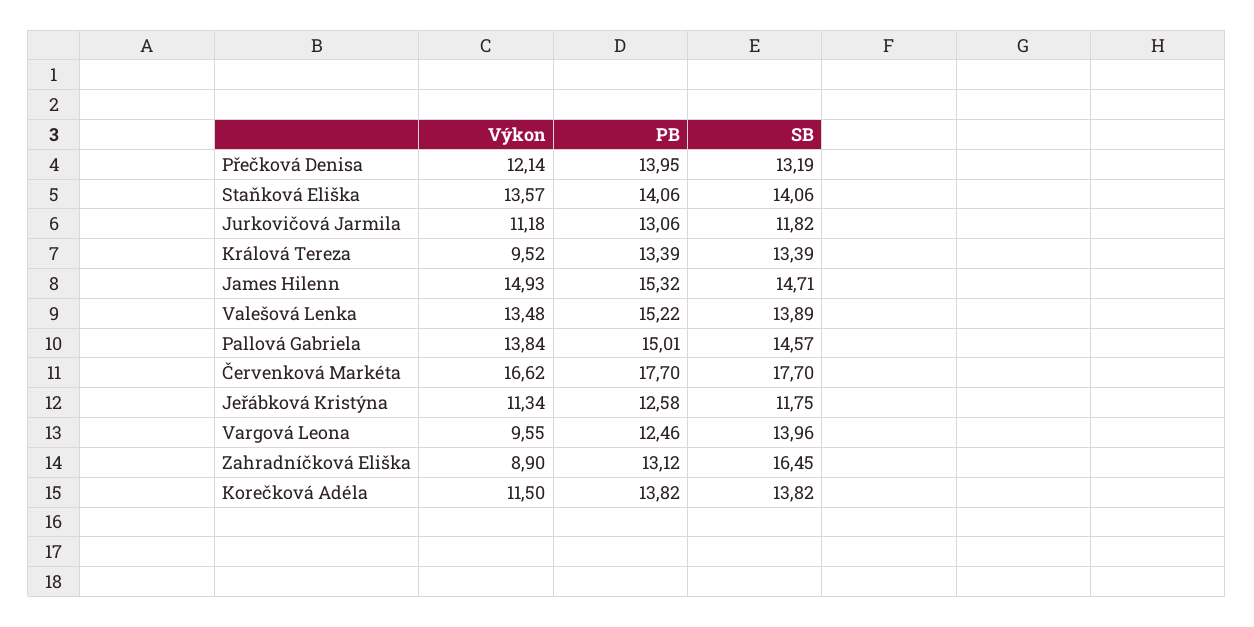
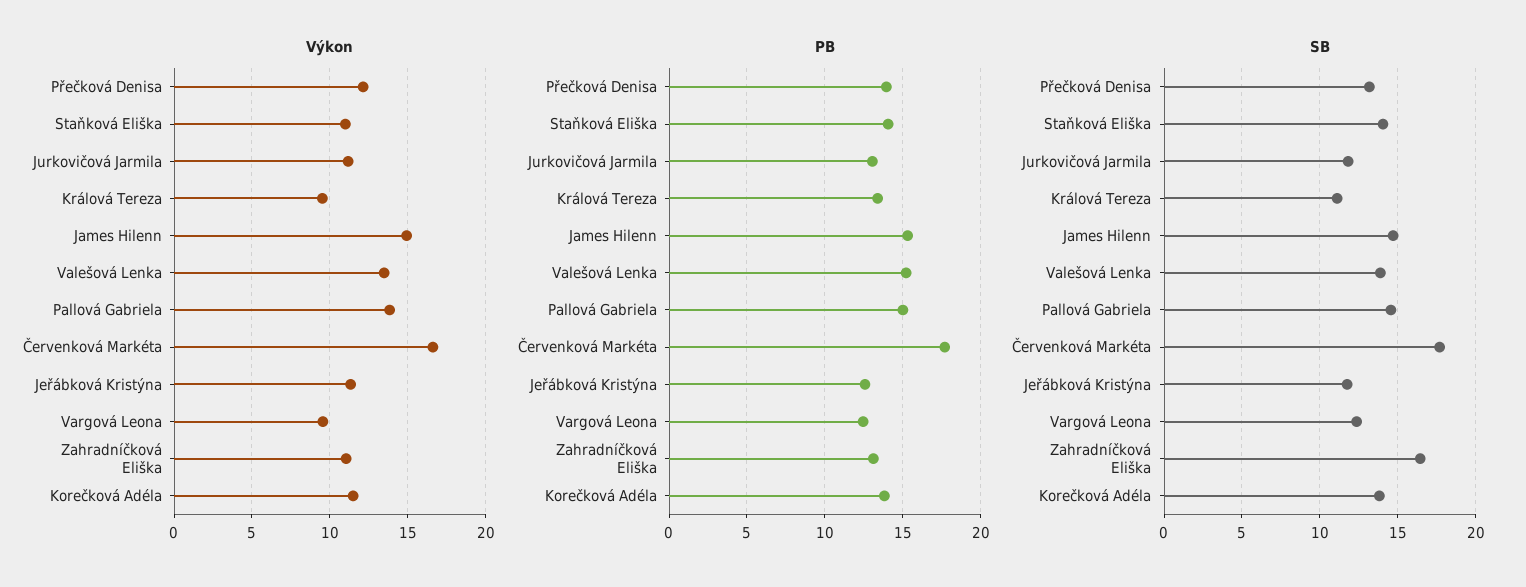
Výkon, Staňková Eliška: 13.57 -> 11
SB, Králová Tereza: 13.39 -> 11
SB, Vargová Leona: 13.96 -> 12.5
Výkon, Zahradníčková Eliška: 8.9 -> 11

